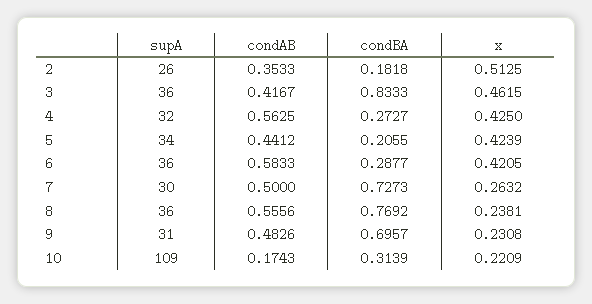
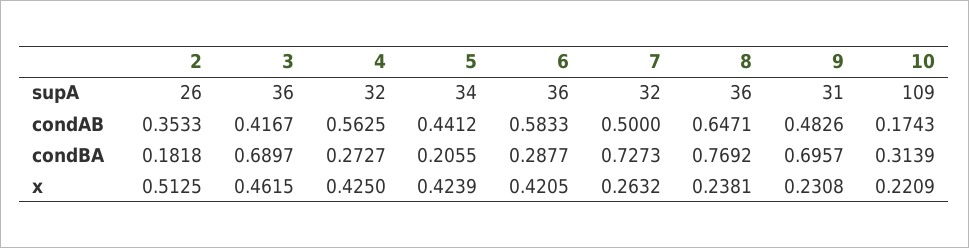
condBA, 3: 0.8333 -> 0.6897
supA, 7: 30 -> 32
condAB, 8: 0.5556 -> 0.6471

